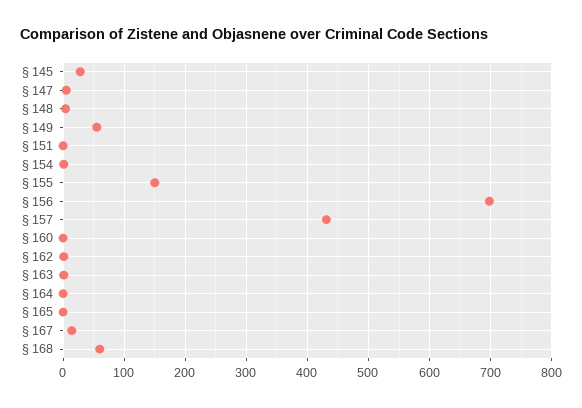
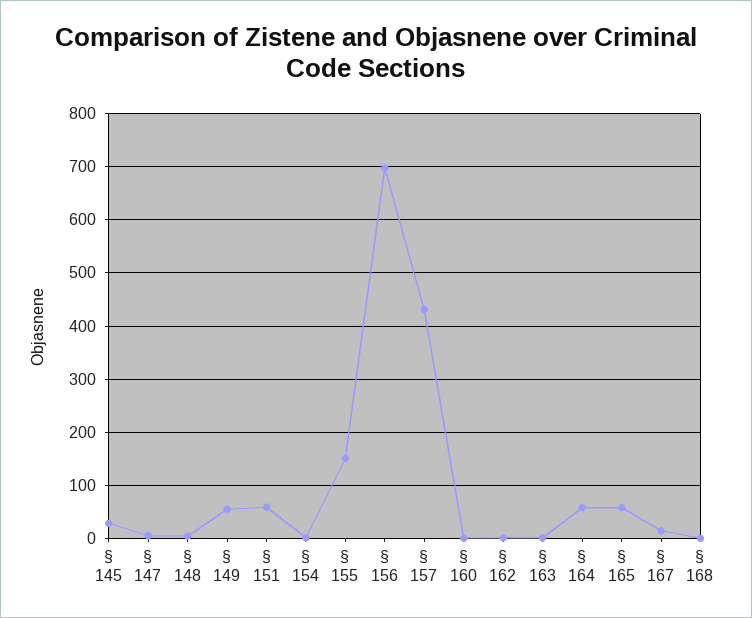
§ 151: 0 -> 60
§ 164: 0 -> 60
§ 165: 0 -> 60
§ 168: 60 -> 0

